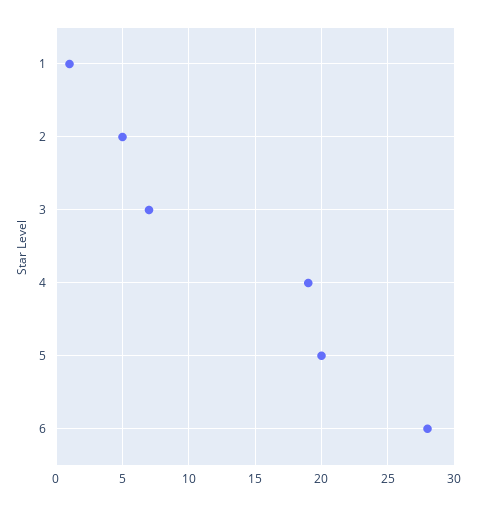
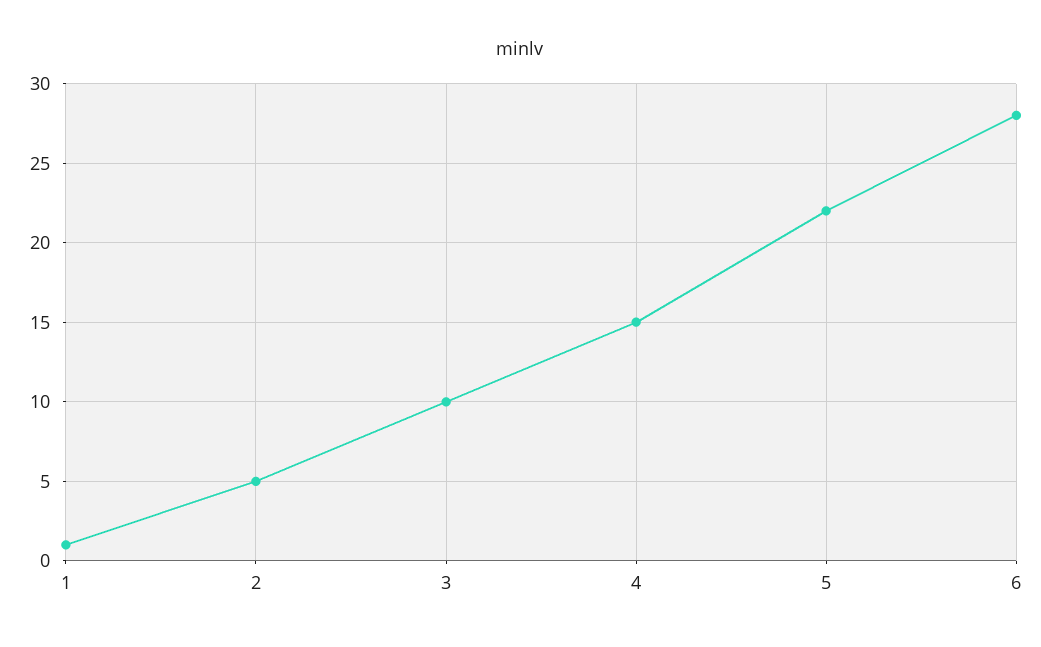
3: 7 -> 10
4: 19 -> 15
5: 20 -> 22

